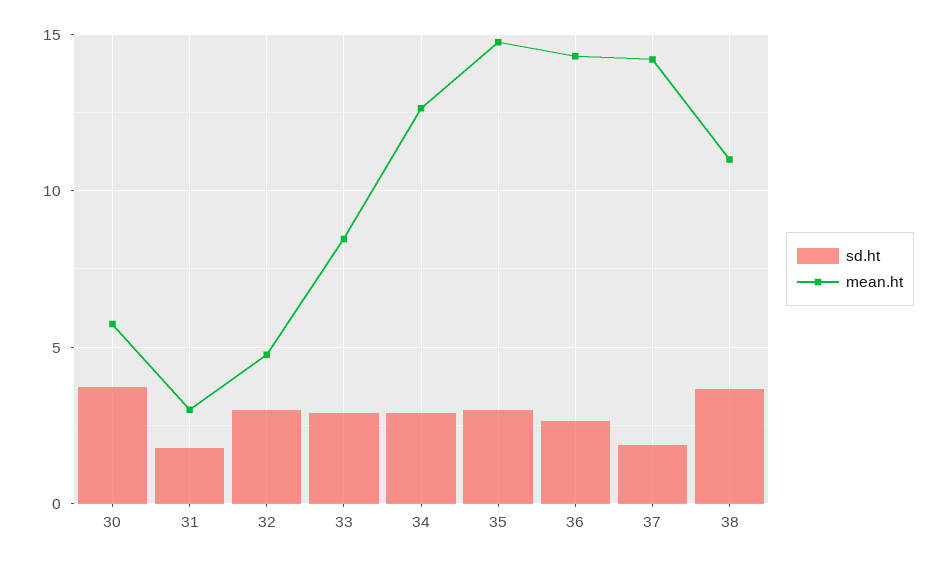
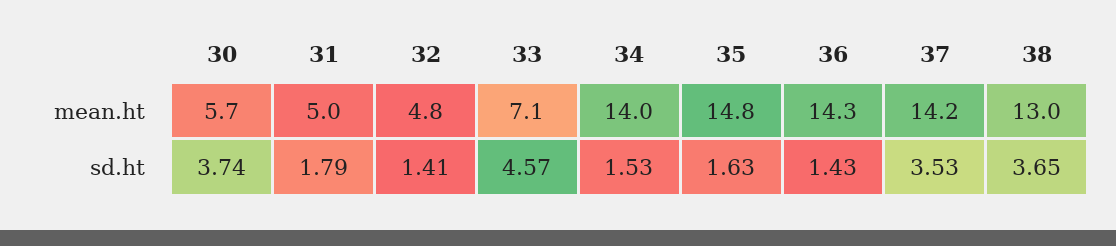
mean.ht, 31: 3 -> 5
sd.ht, 32: 3 -> 1.41
sd.ht, 33: 3 -> 4.57
mean.ht, 33: 8.5 -> 7.1
sd.ht, 34: 3 -> 1.53
mean.ht, 34: 12.5 -> 14
sd.ht, 35: 3 -> 1.63
sd.ht, 36: 2.5 -> 1.43
sd.ht, 37: 2 -> 3.53
mean.ht, 38: 11 -> 13

